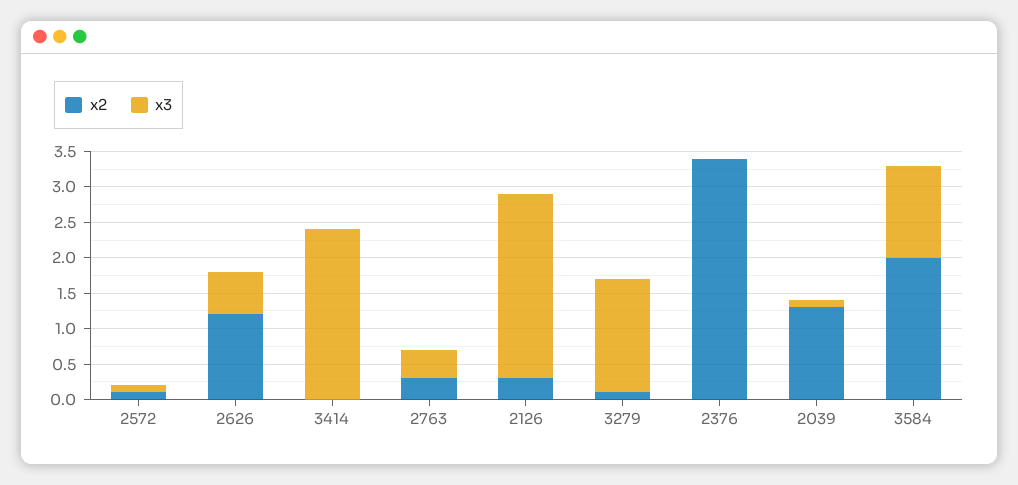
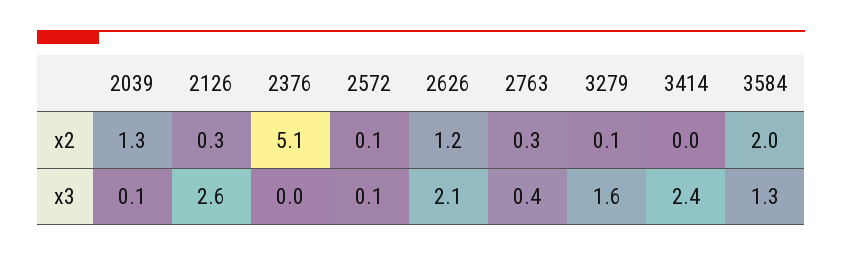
x3, 2626: 0.5 -> 2.1
x2, 2376: 3.5 -> 5.1

